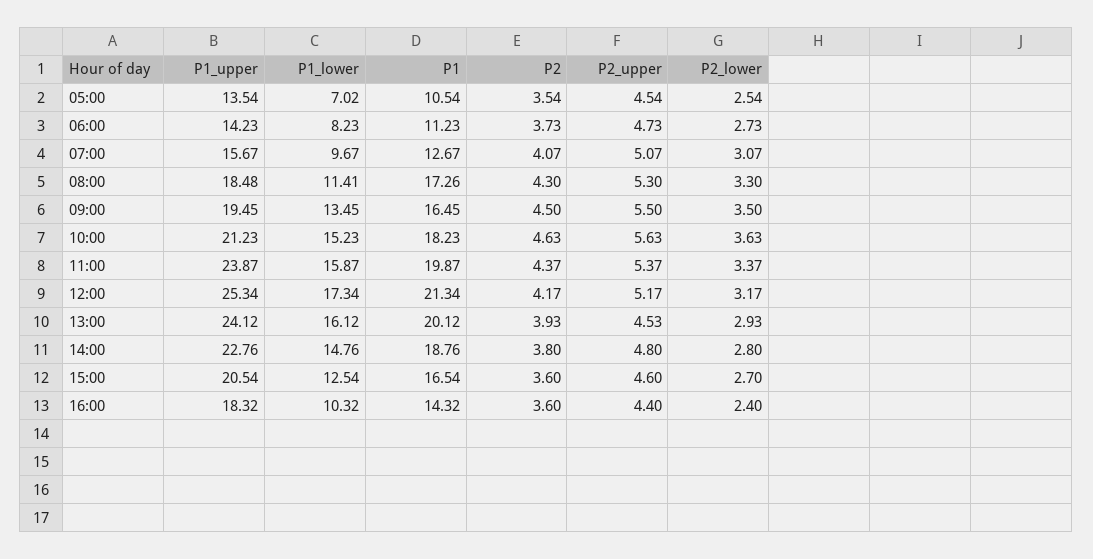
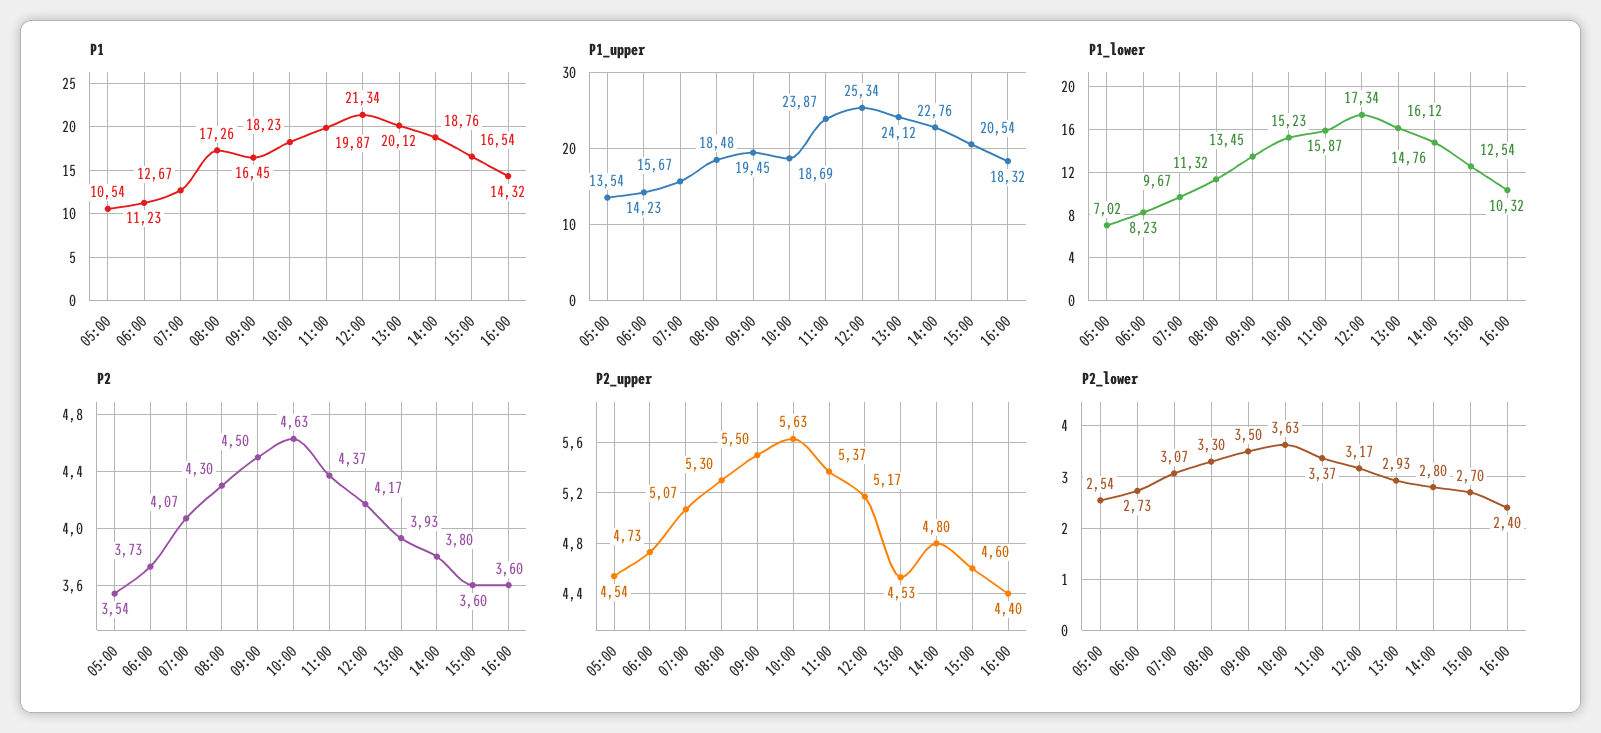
P1_lower, 08:00: 11.41 -> 11.32
P1_upper, 10:00: 21.23 -> 18.69

